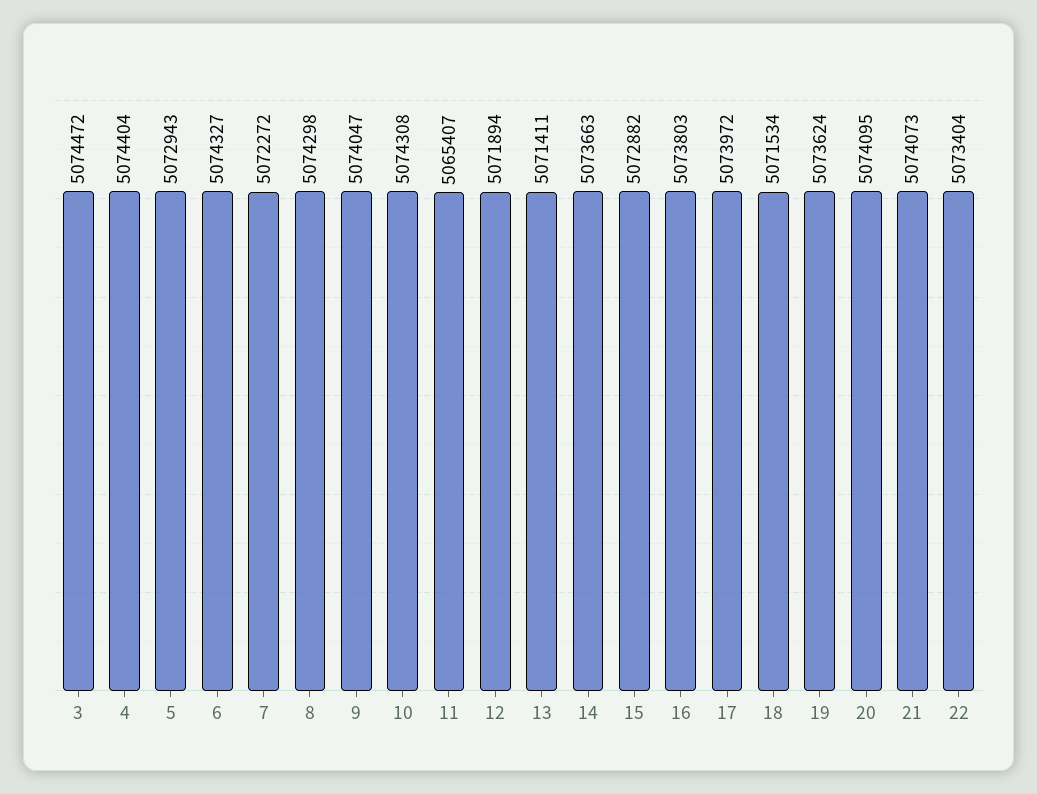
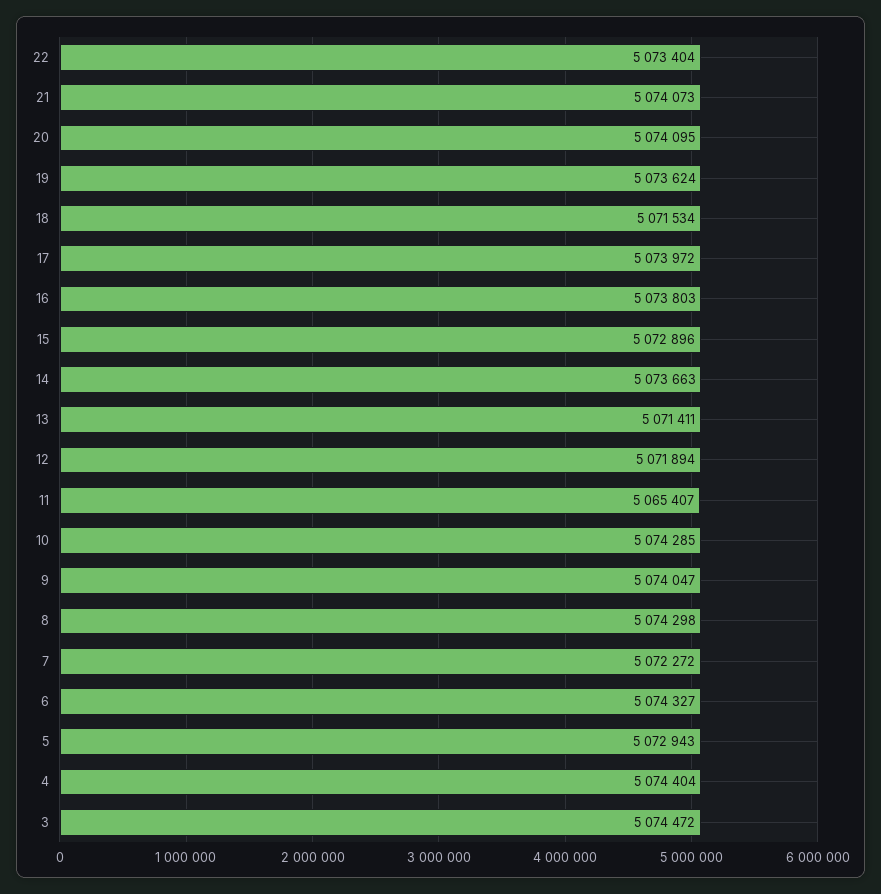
10: 5074308 -> 5074285
15: 5072882 -> 5072896

